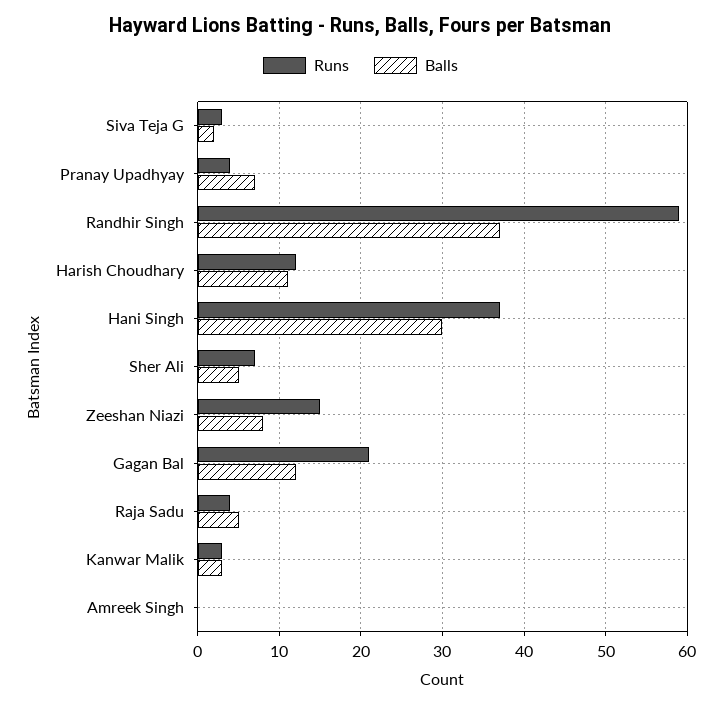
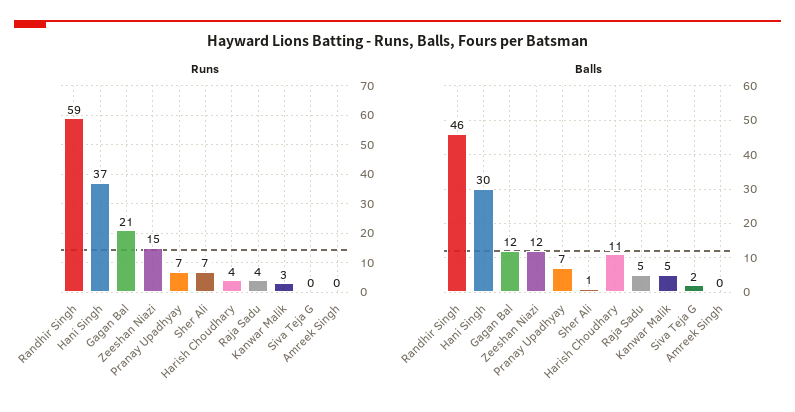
Runs, Siva Teja G: 3 -> 0
Runs, Pranay Upadhyay: 4 -> 7
Balls, Randhir Singh: 37 -> 46
Runs, Harish Choudhary: 12 -> 4
Balls, Sher Ali: 5 -> 1
Balls, Zeeshan Niazi: 8 -> 12
Balls, Kanwar Malik: 3 -> 5

